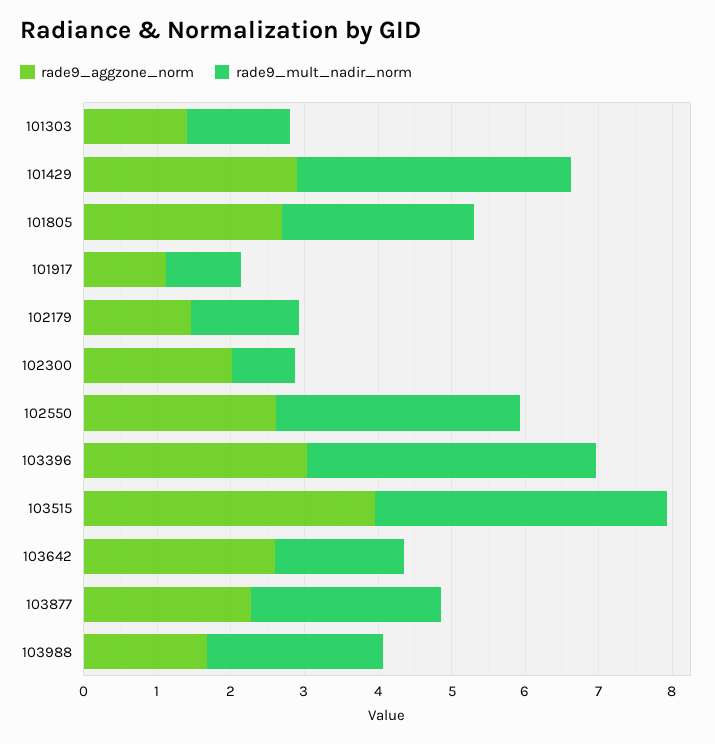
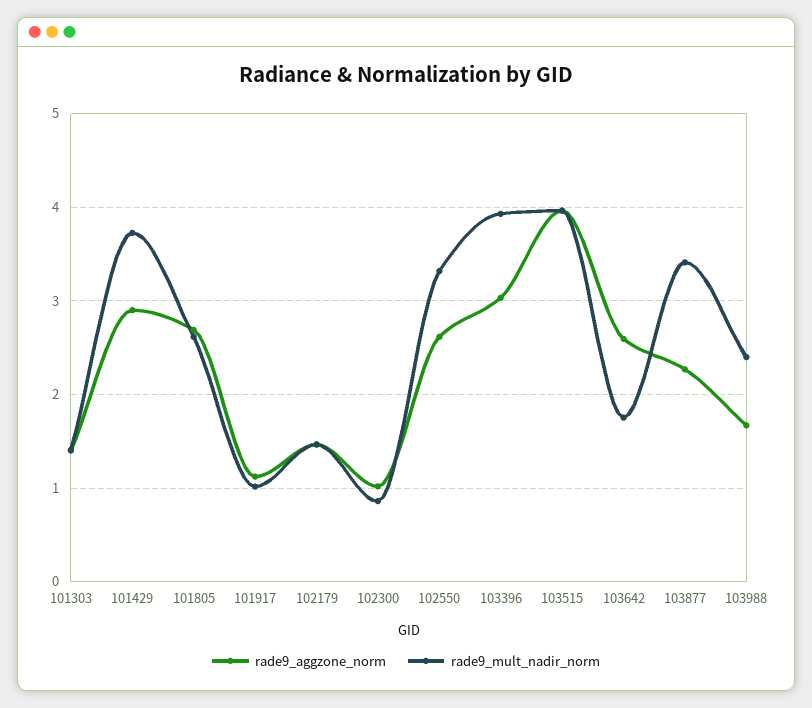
rade9_aggzone_norm, 102300: 2 -> 1
rade9_mult_nadir_norm, 103877: 2.6 -> 3.4

